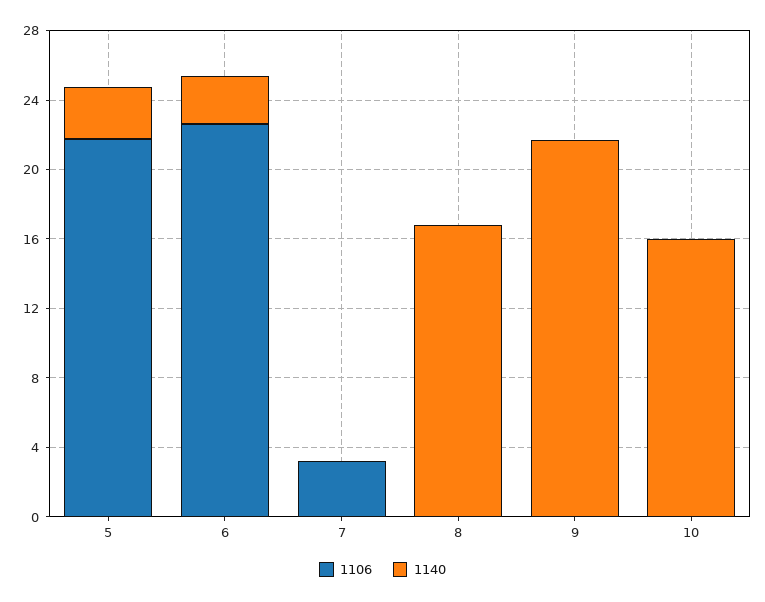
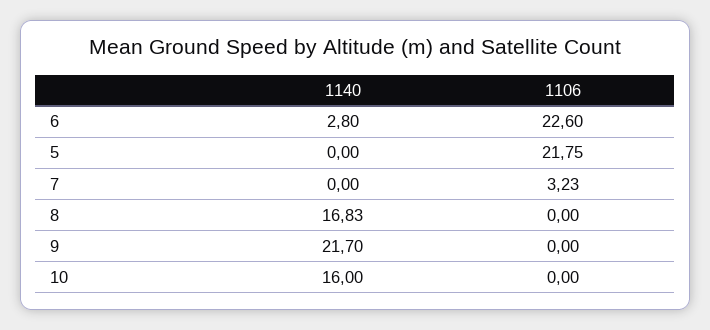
1140, 5: 3 -> 0

